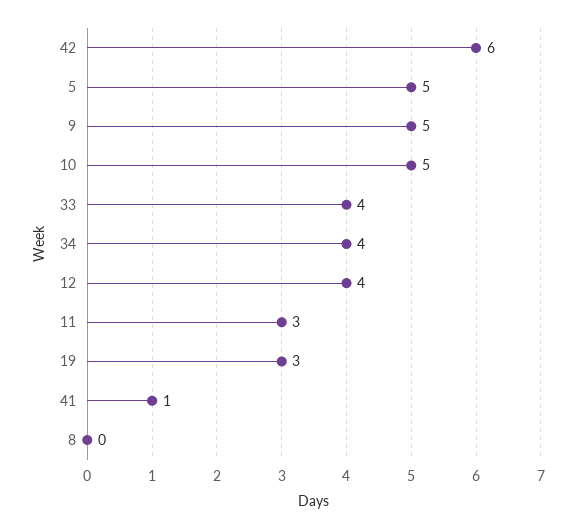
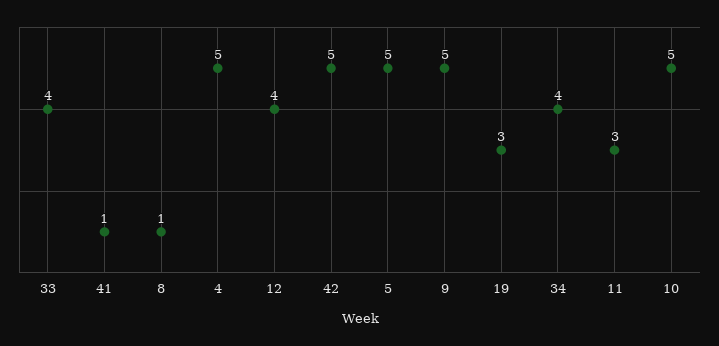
42: 6 -> 5
8: 0 -> 1
4: none -> 5

